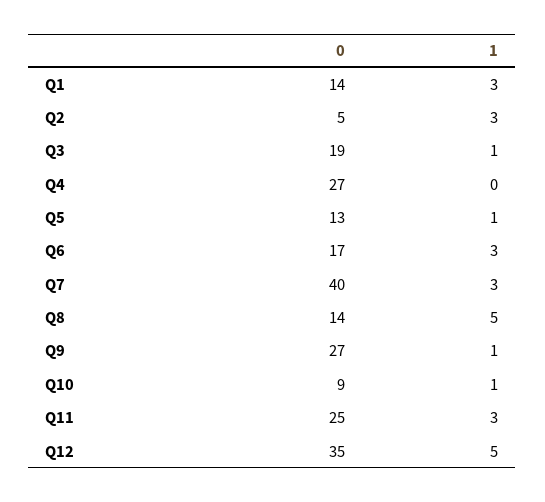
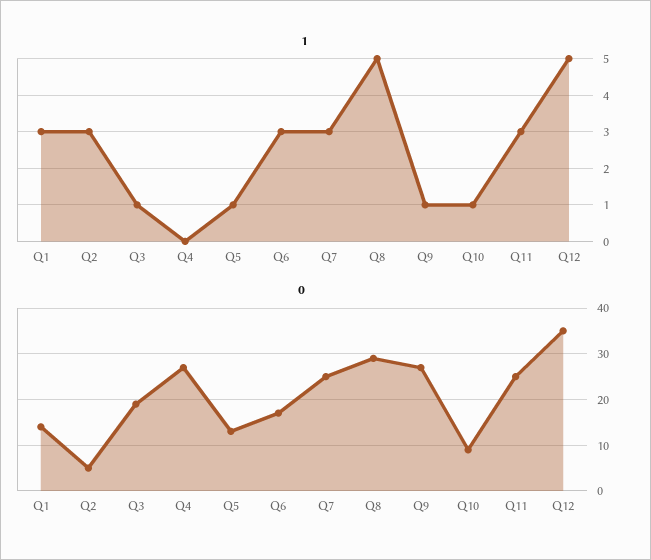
0, Q7: 40 -> 25
0, Q8: 14 -> 30

